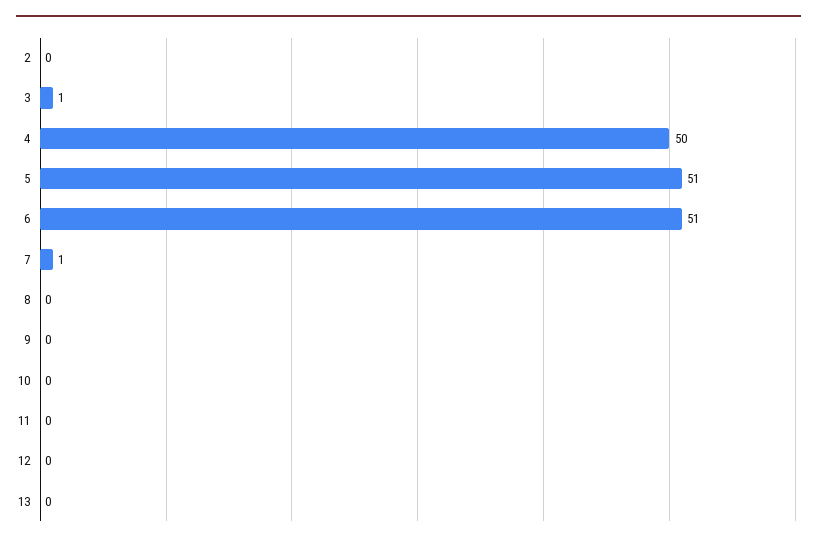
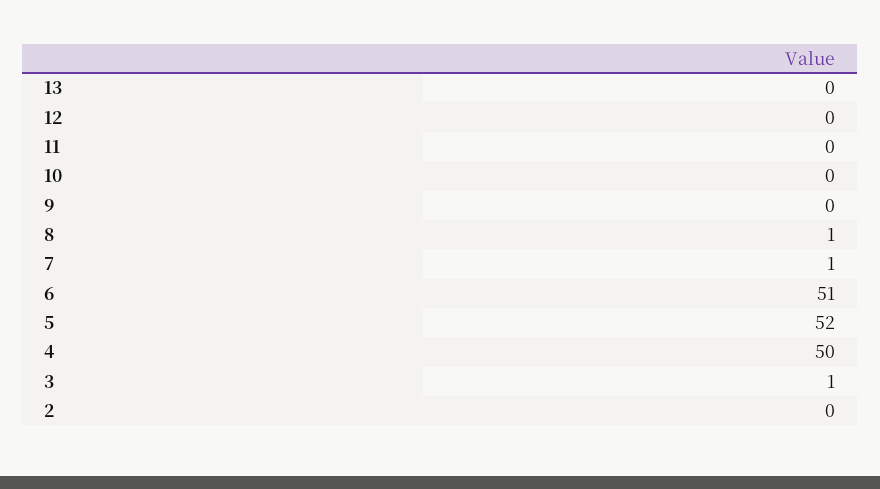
5: 51 -> 52
8: 0 -> 1

